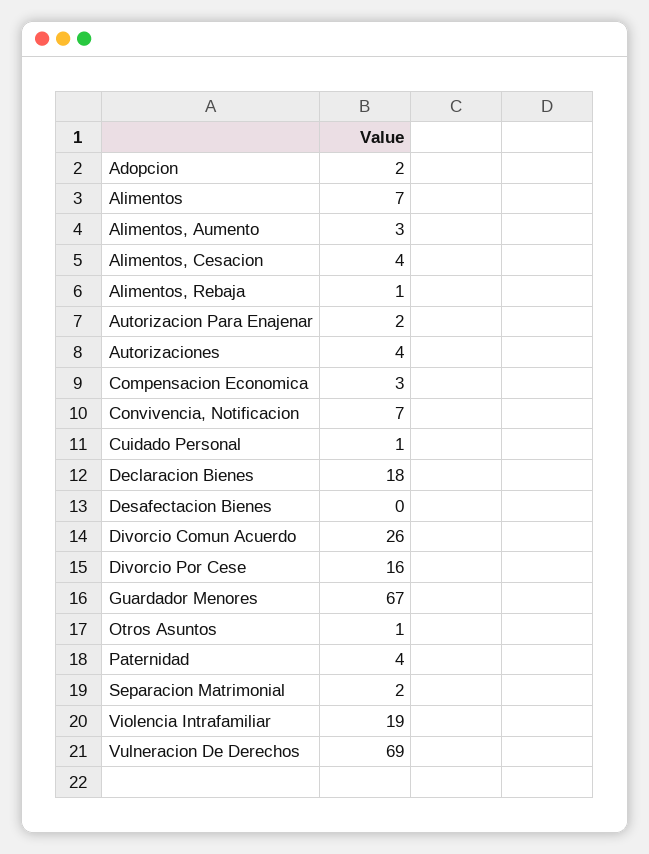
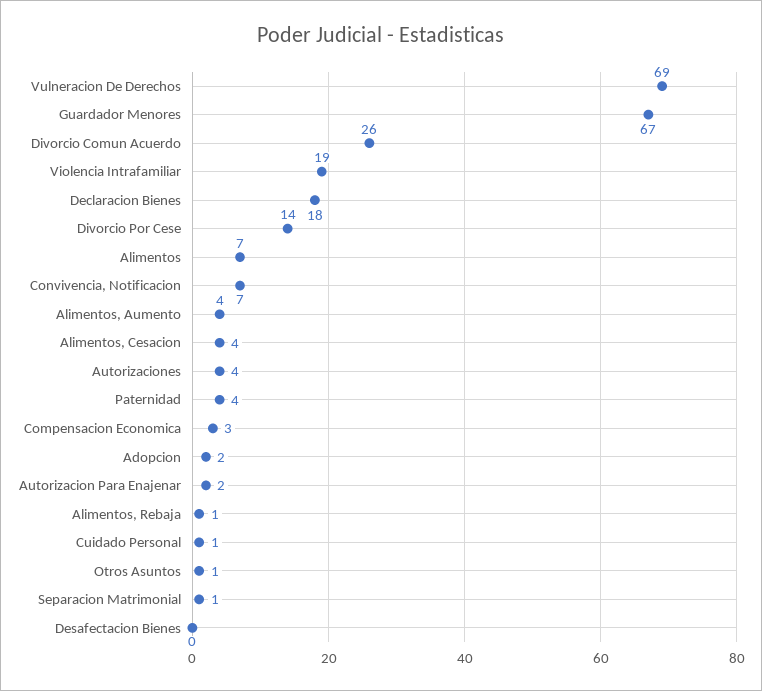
Alimentos, Aumento: 3 -> 4
Divorcio Por Cese: 16 -> 14
Separacion Matrimonial: 2 -> 1

